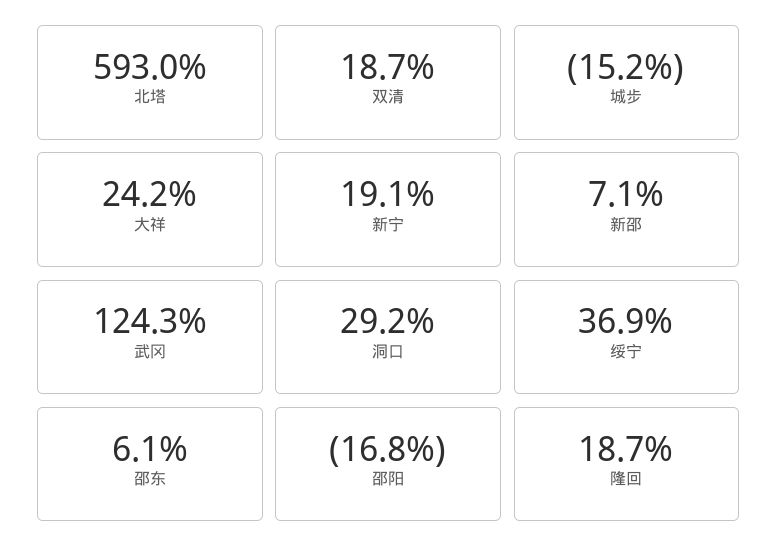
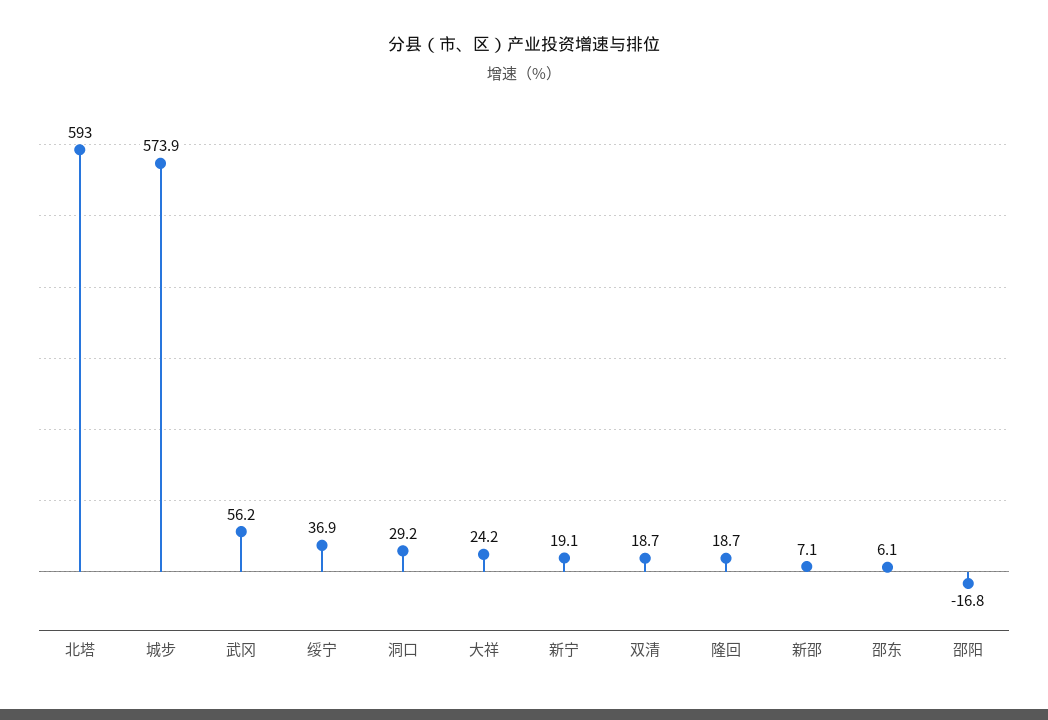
城步: -15.2 -> 573.9
武冈: 124.3 -> 56.2

